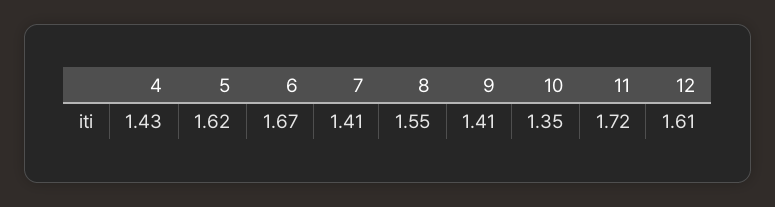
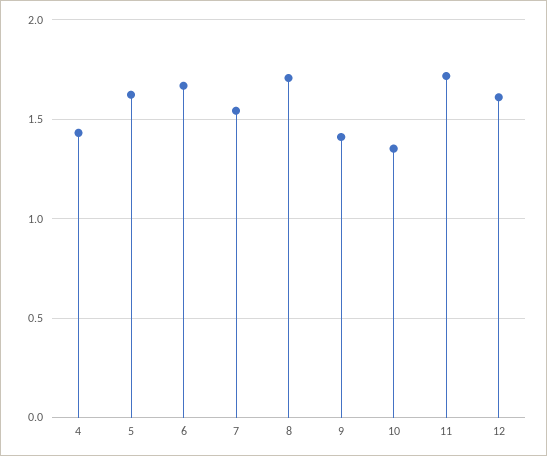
7: 1.41 -> 1.55
8: 1.55 -> 1.7

